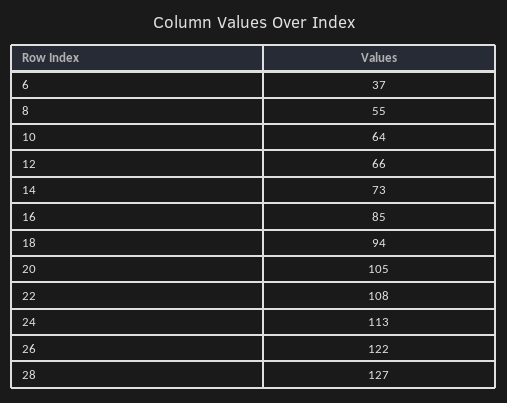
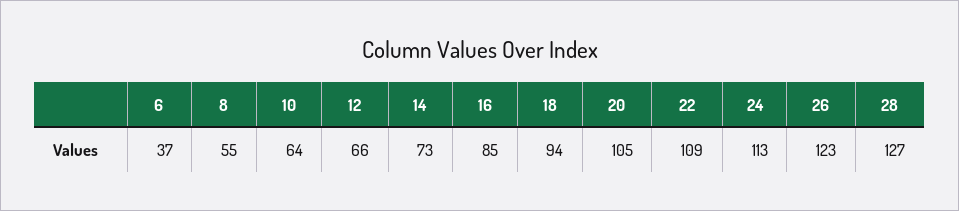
22: 108 -> 109
26: 122 -> 123

